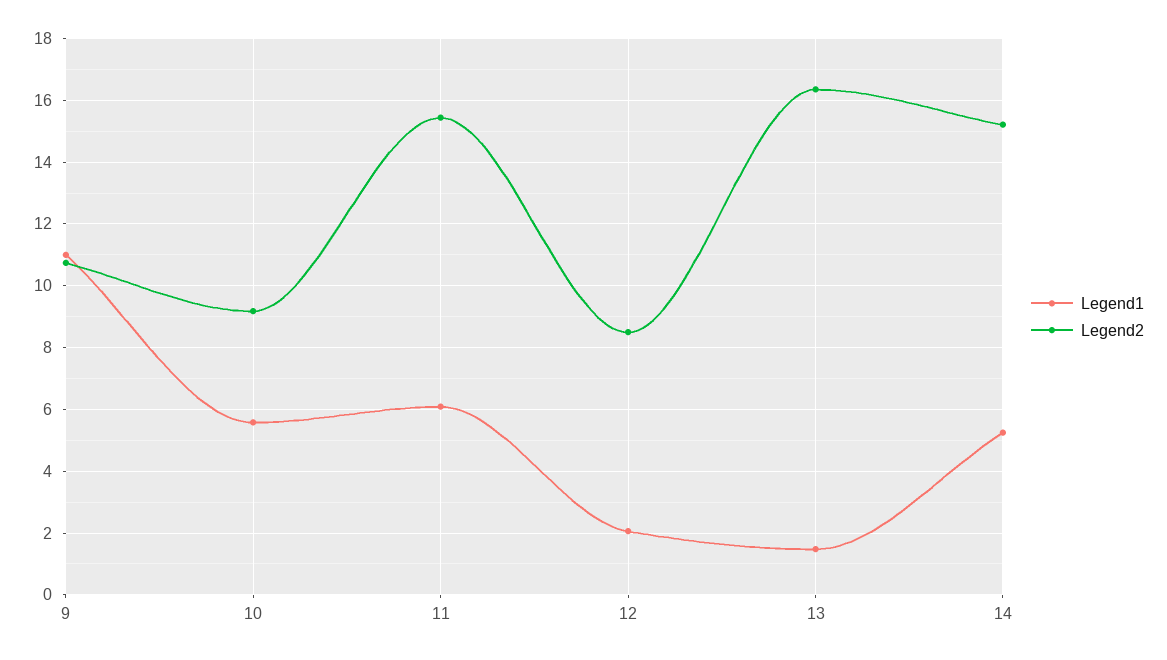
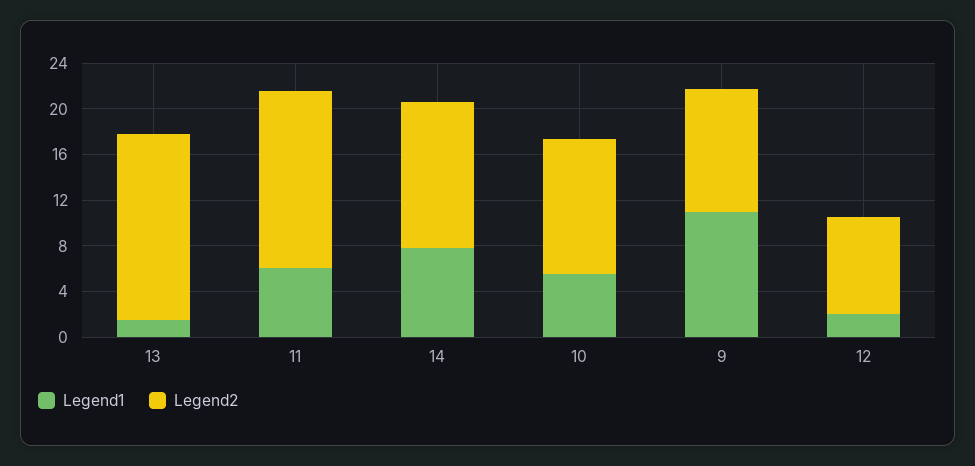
Legend2, 10: 9.2 -> 12
Legend1, 14: 5.2 -> 8
Legend2, 14: 15.2 -> 13

